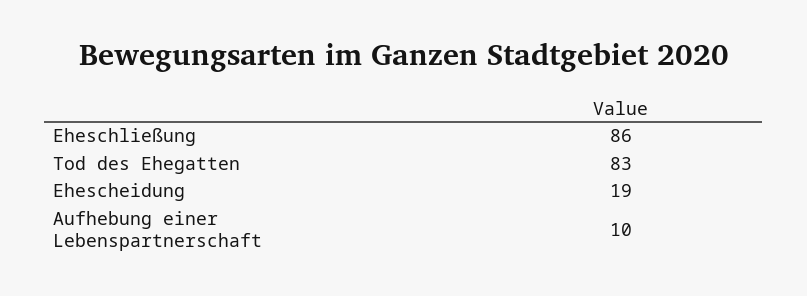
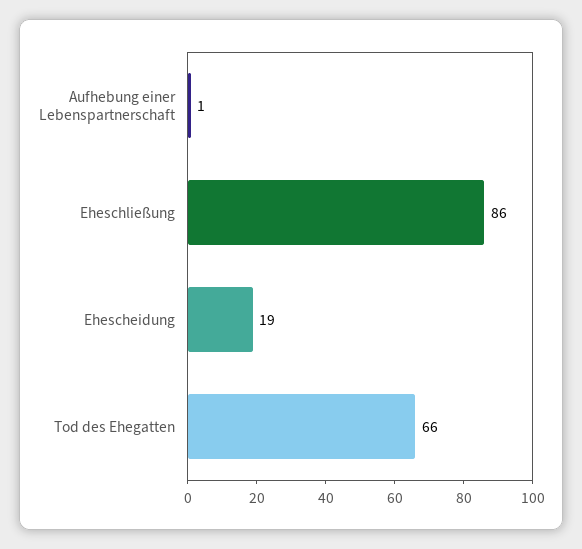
Tod des Ehegatten: 83 -> 66
Aufhebung einer Lebenspartnerschaft: 10 -> 1

